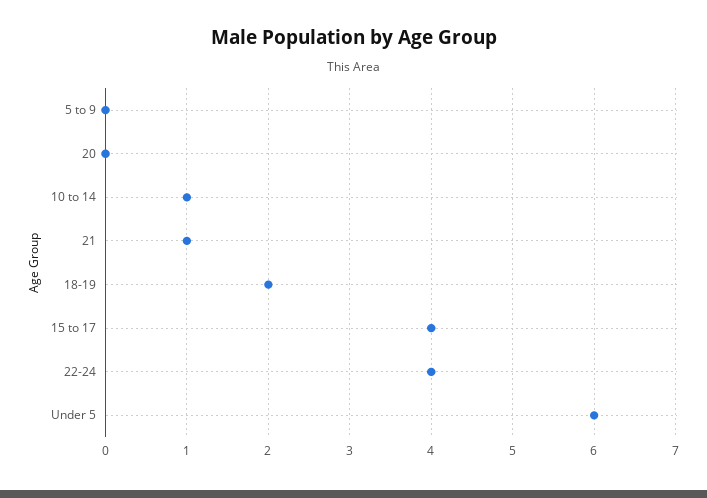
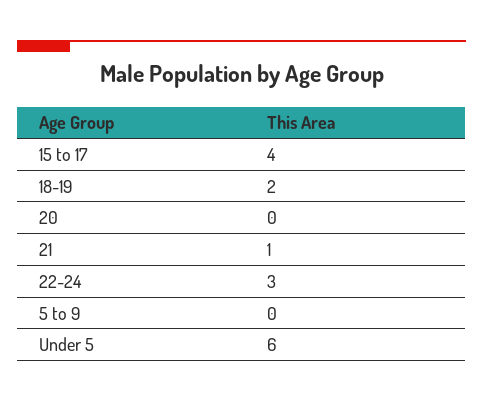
10 to 14: 1 -> none
22-24: 4 -> 3

